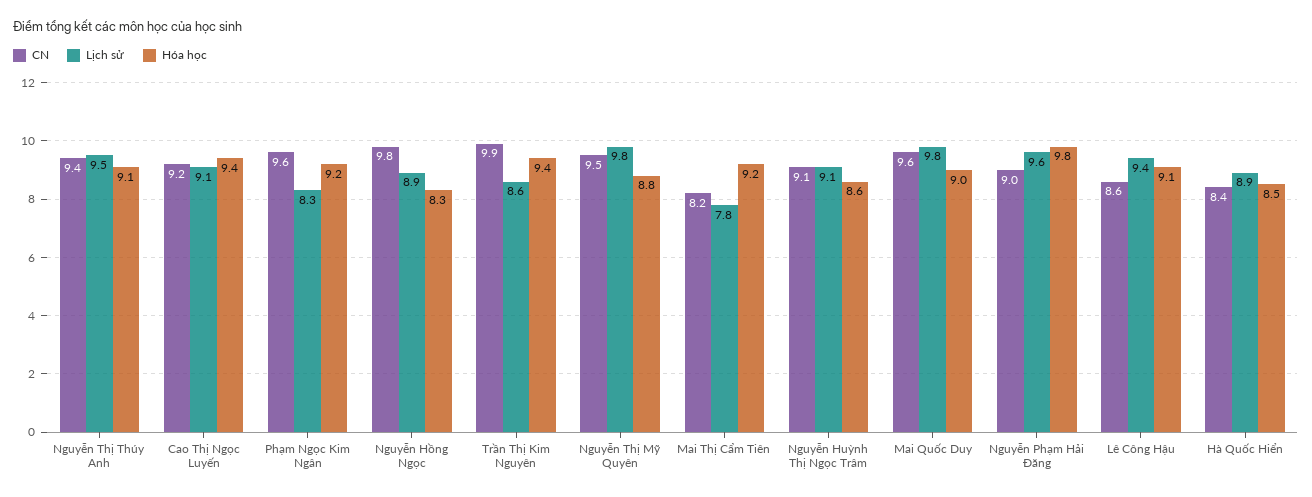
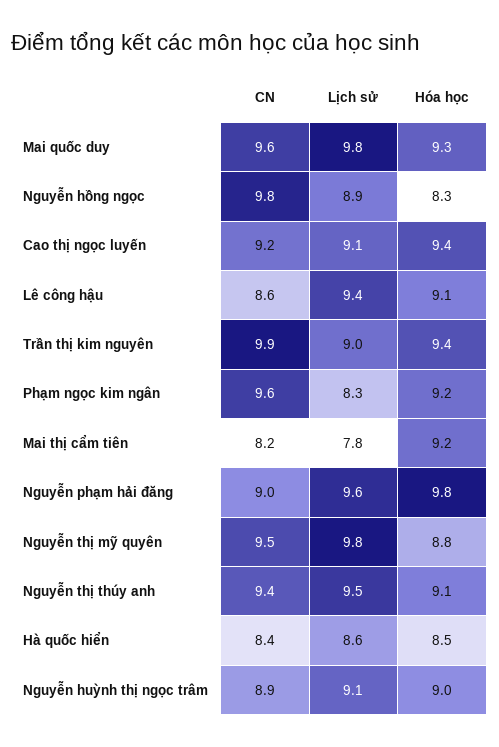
Lịch sử, Trần Thị Kim Nguyên: 8.6 -> 9
CN, Nguyễn Huỳnh Thị Ngọc Trâm: 9.1 -> 8.9
Hóa học, Nguyễn Huỳnh Thị Ngọc Trâm: 8.6 -> 9
Hóa học, Mai Quốc Duy: 9 -> 9.3
Lịch sử, Hà Quốc Hiển: 8.9 -> 8.6

